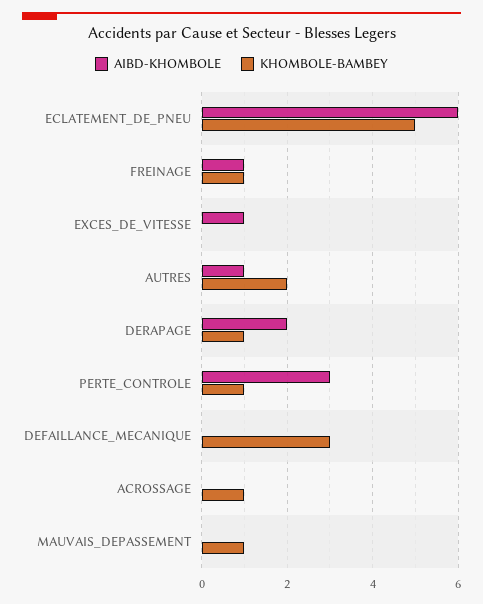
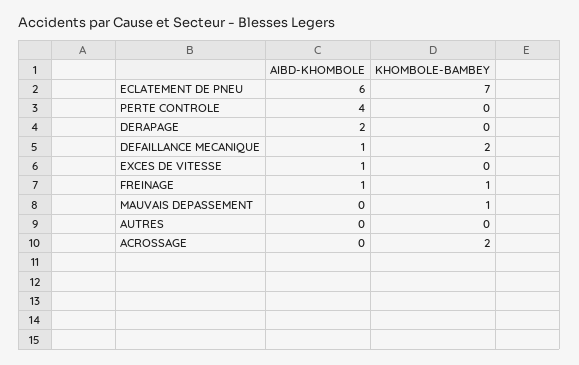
KHOMBOLE-BAMBEY, ECLATEMENT_DE_PNEU: 5 -> 7
AIBD-KHOMBOLE, AUTRES: 1 -> 0
KHOMBOLE-BAMBEY, AUTRES: 2 -> 0
KHOMBOLE-BAMBEY, DERAPAGE: 1 -> 0
AIBD-KHOMBOLE, PERTE_CONTROLE: 3 -> 4
KHOMBOLE-BAMBEY, PERTE_CONTROLE: 1 -> 0
AIBD-KHOMBOLE, DEFAILLANCE_MECANIQUE: 0 -> 1
KHOMBOLE-BAMBEY, DEFAILLANCE_MECANIQUE: 3 -> 2
KHOMBOLE-BAMBEY, ACROSSAGE: 1 -> 2

